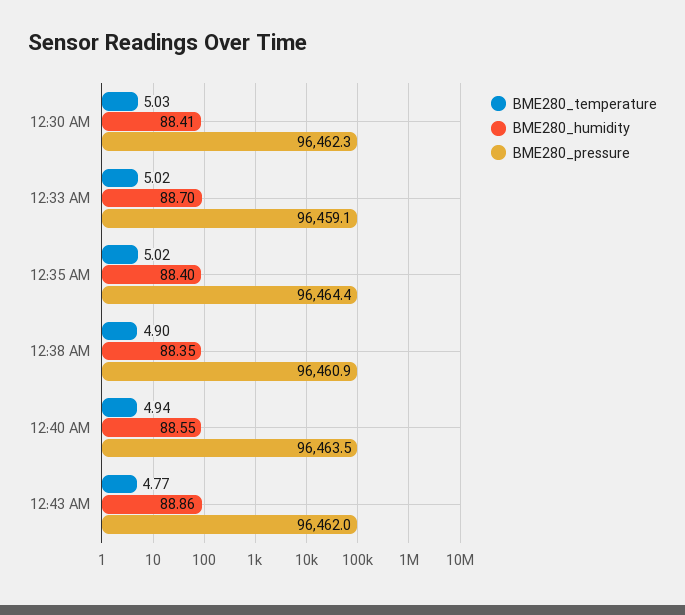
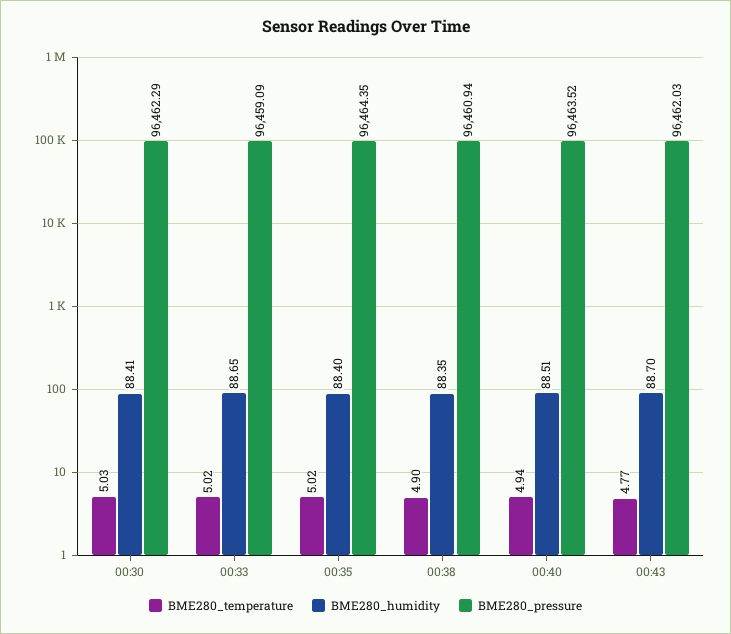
BME280_humidity, 12:33 AM: 88.7 -> 88.65
BME280_humidity, 12:40 AM: 88.55 -> 88.51
BME280_humidity, 12:43 AM: 88.86 -> 88.7

